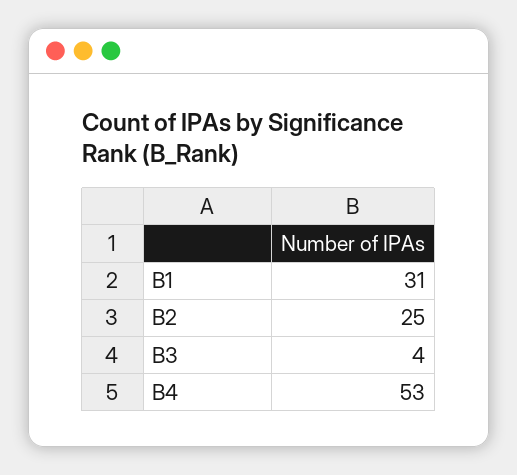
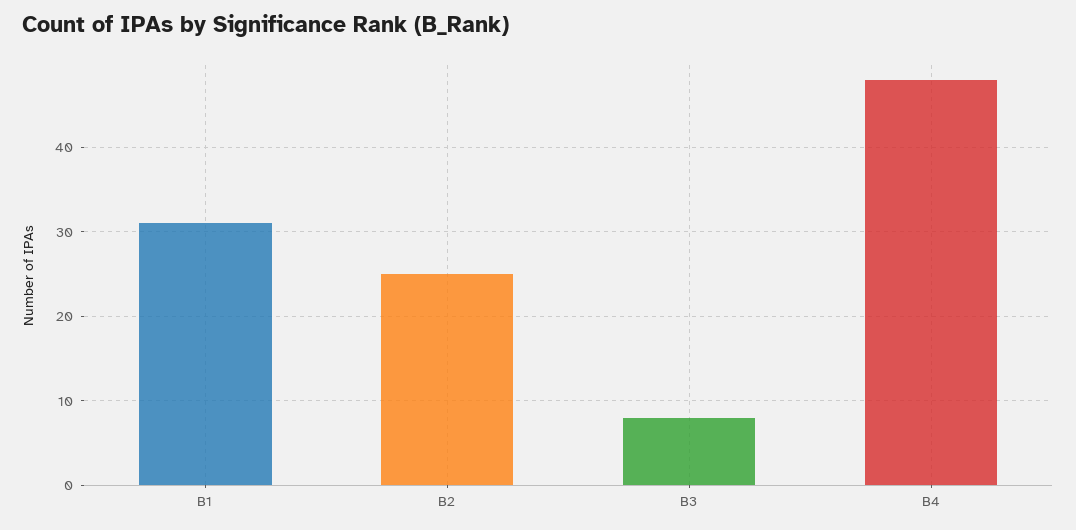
B3: 4 -> 8
B4: 53 -> 48

